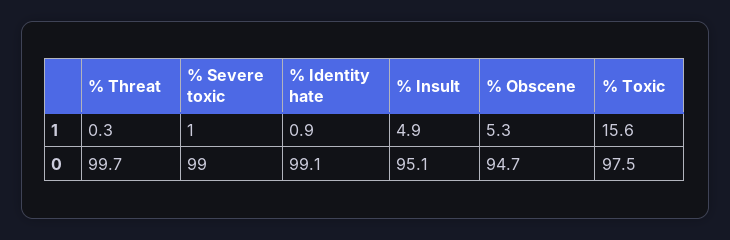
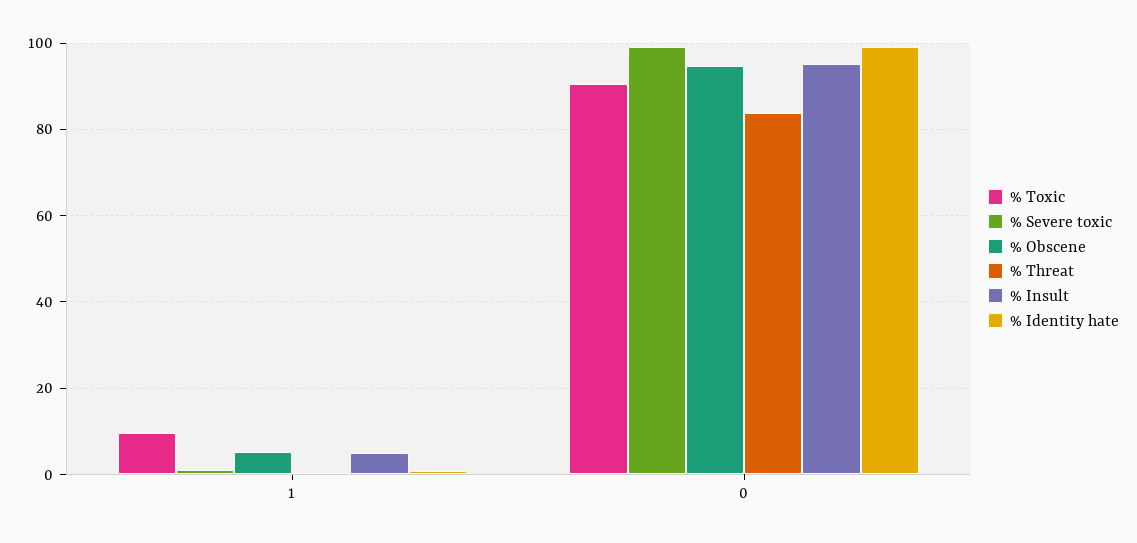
% Toxic, 1: 15.6 -> 10
% Threat, 0: 99.7 -> 84
% Toxic, 0: 97.5 -> 90

